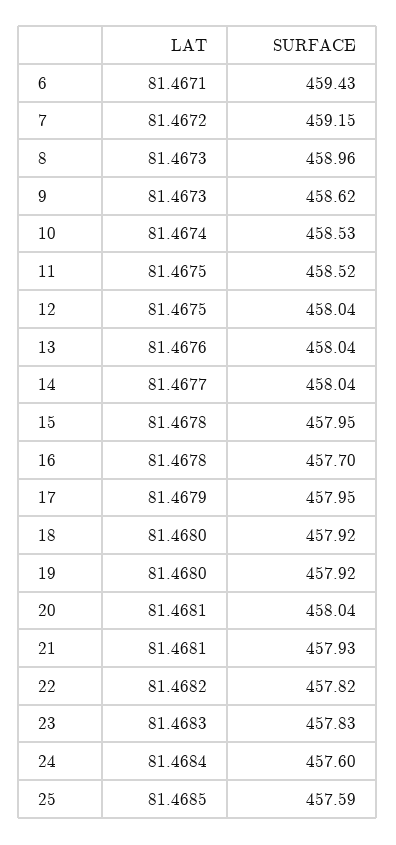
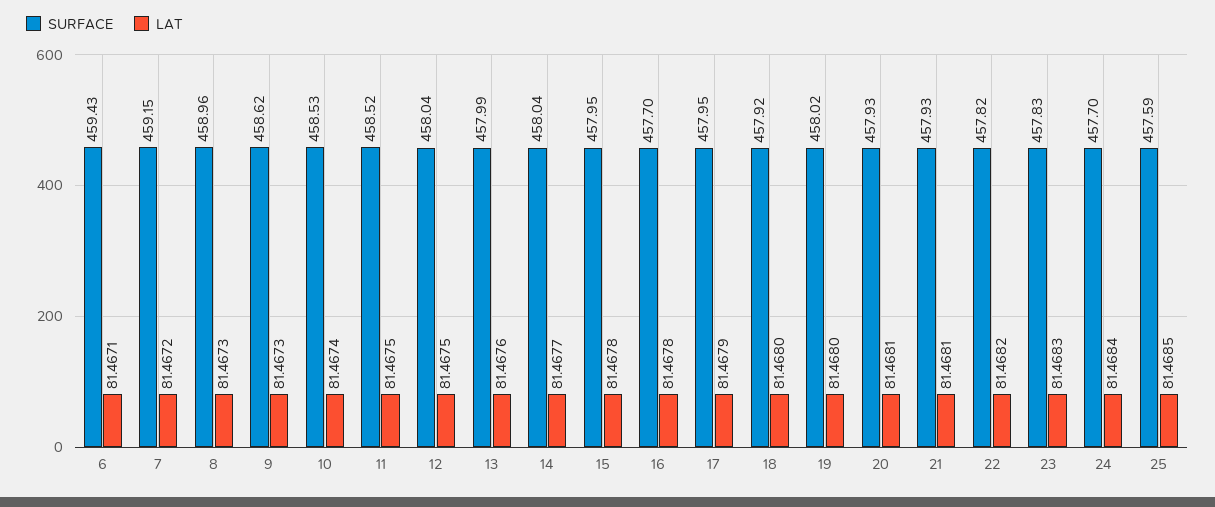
SURFACE, 13: 458.04 -> 457.99
SURFACE, 19: 457.92 -> 458.02
SURFACE, 20: 458.04 -> 457.93
SURFACE, 24: 457.6 -> 457.7

